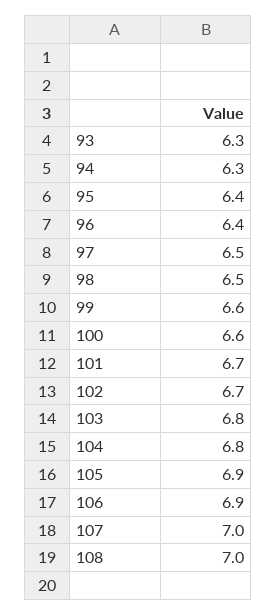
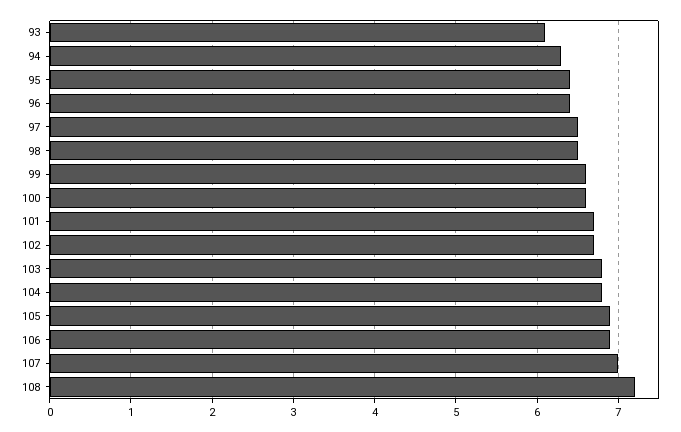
93: 6.3 -> 6.1
108: 7 -> 7.2

